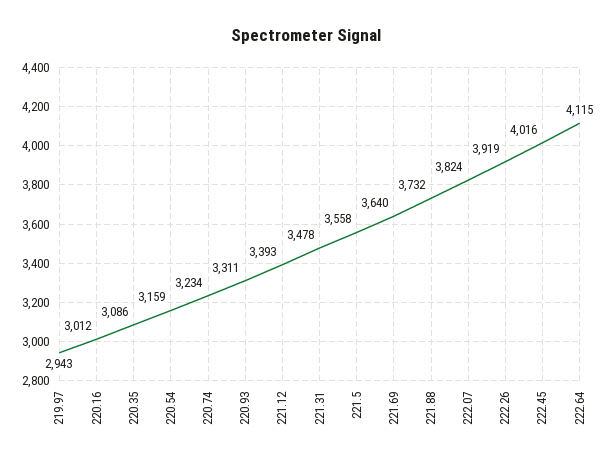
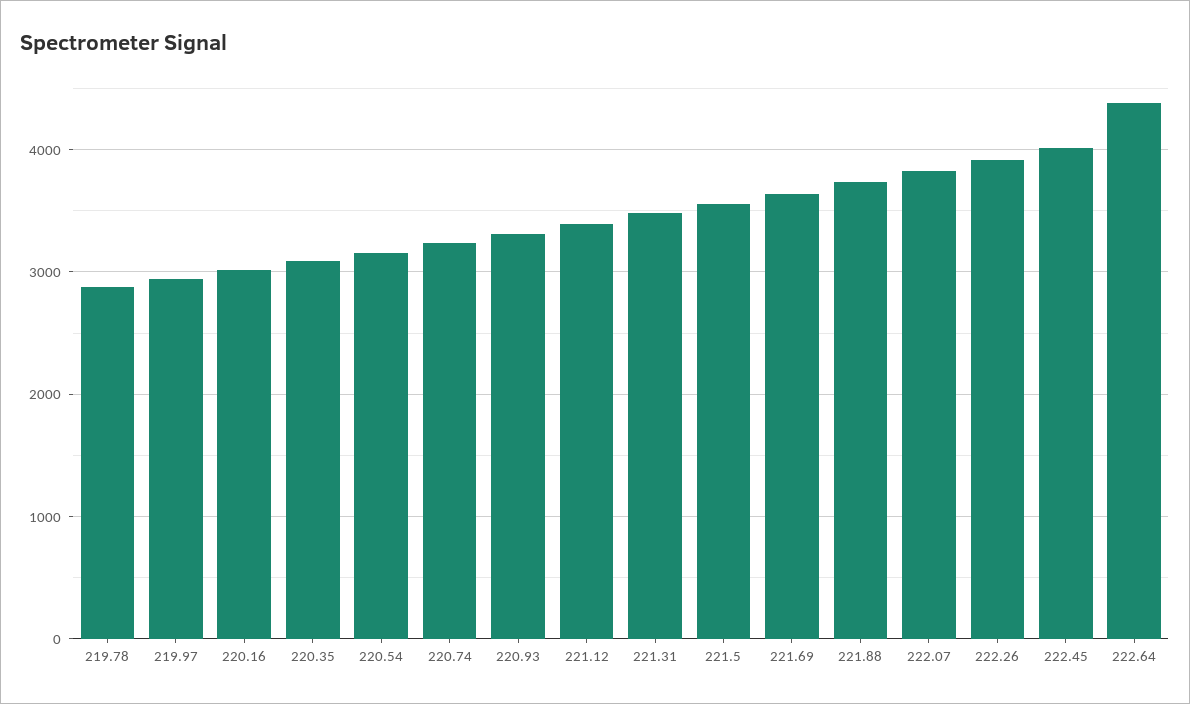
222.64: 4115 -> 4400
219.78: none -> 2900

